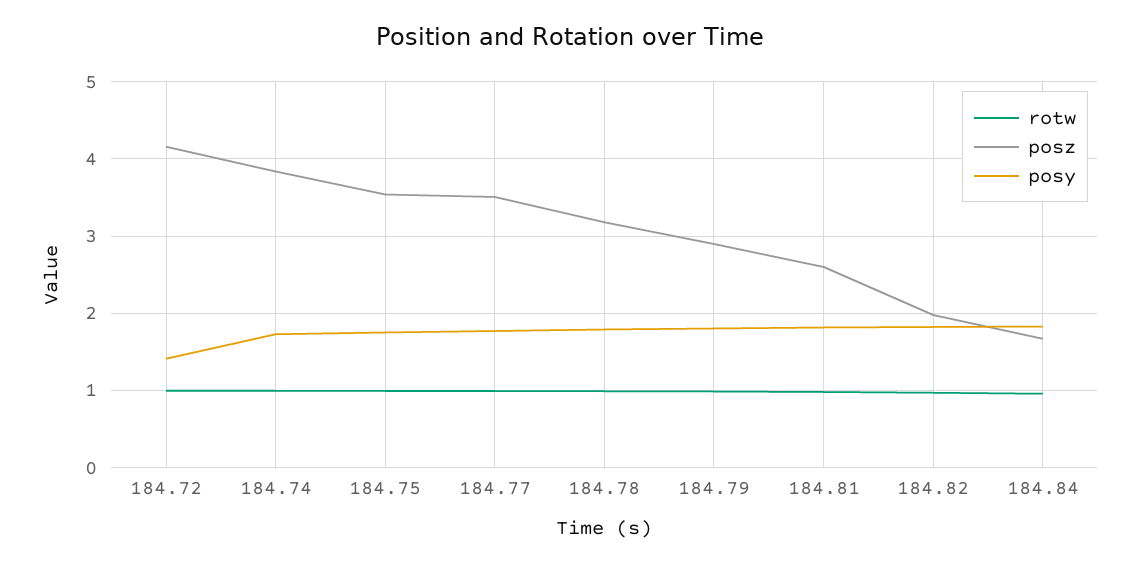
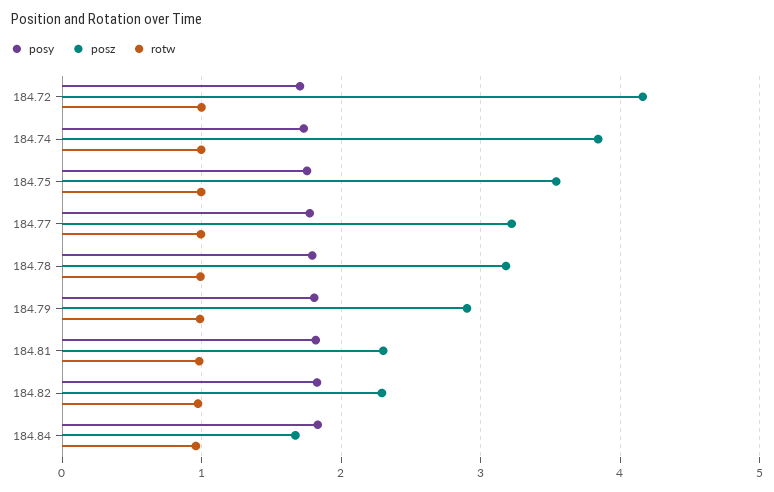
posy, 184.72: 1.4 -> 1.7
posz, 184.77: 3.5 -> 3.2
posz, 184.81: 2.6 -> 2.3
posz, 184.82: 2 -> 2.3

